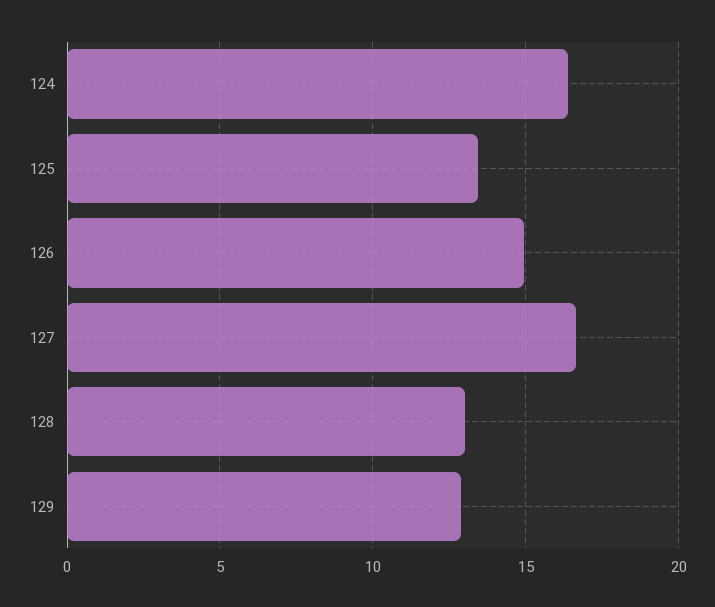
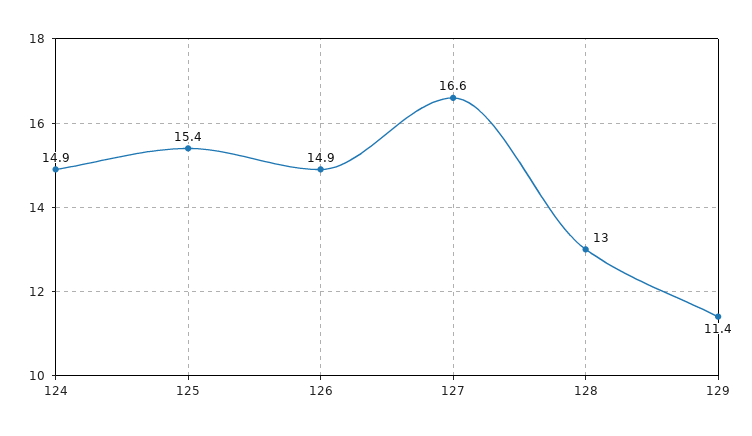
124: 16.5 -> 14.9
125: 13.5 -> 15.4
129: 13 -> 11.4

